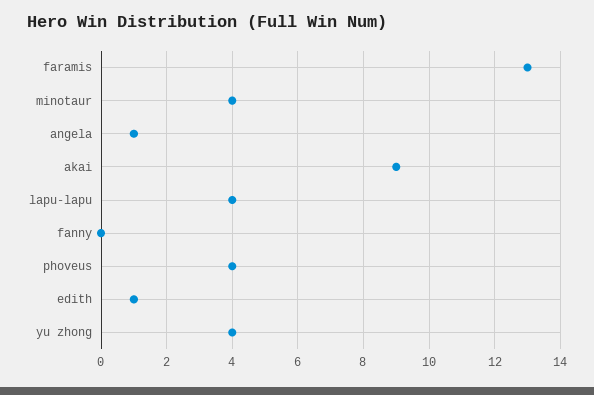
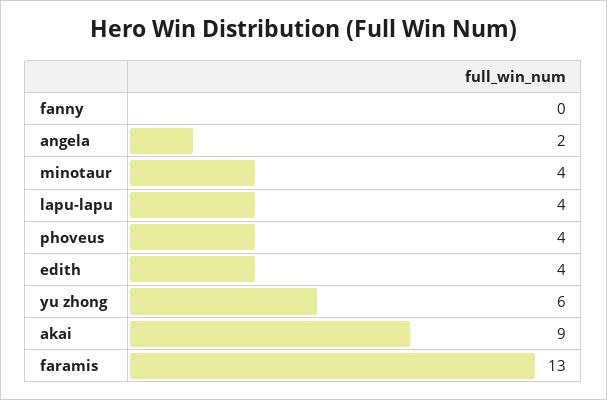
angela: 1 -> 2
edith: 1 -> 4
yu zhong: 4 -> 6

